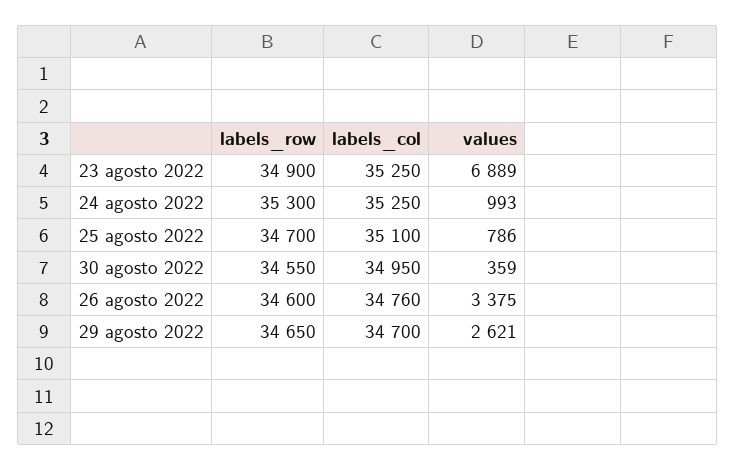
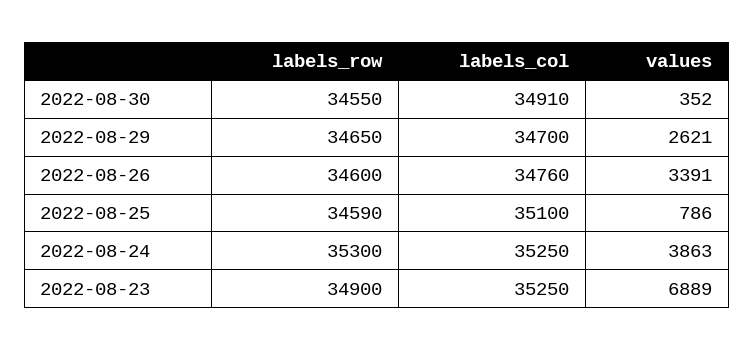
values, 24 agosto 2022: 993 -> 3863
labels_row, 25 agosto 2022: 34700 -> 34590
labels_col, 30 agosto 2022: 34950 -> 34910
values, 30 agosto 2022: 359 -> 352
values, 26 agosto 2022: 3375 -> 3391

